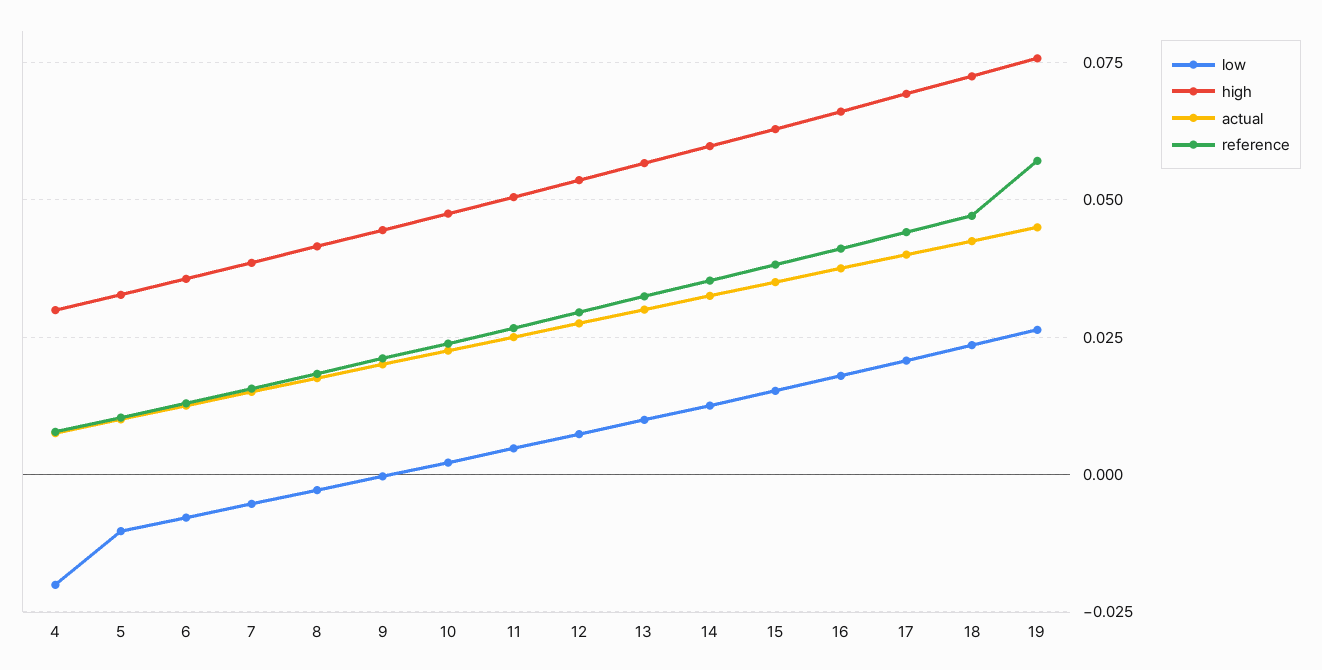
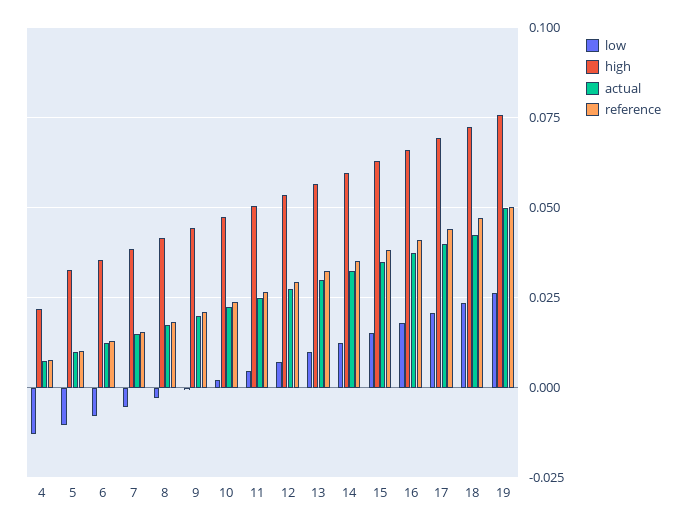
low, 4: -0.02 -> -0.0125
high, 4: 0.03 -> 0.0225
actual, 19: 0.045 -> 0.05
reference, 19: 0.0575 -> 0.05

